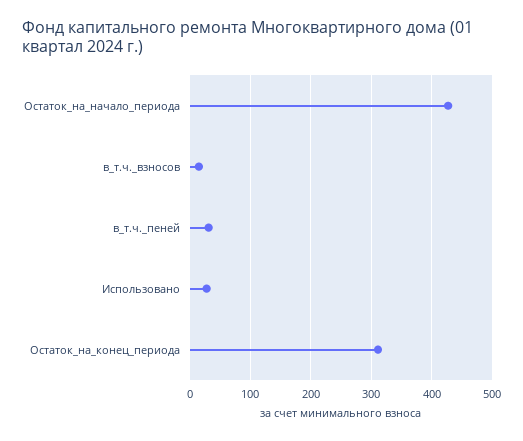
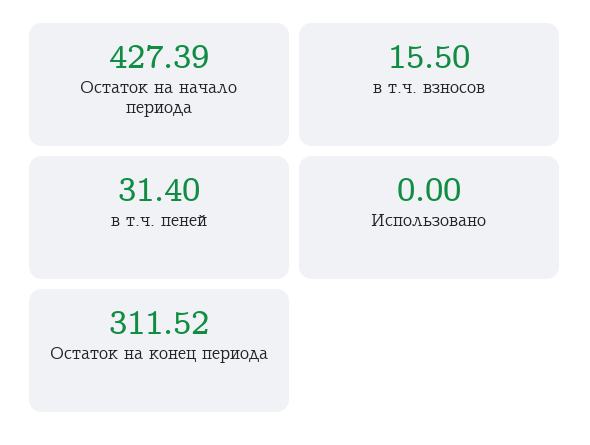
Использовано: 30 -> 0

